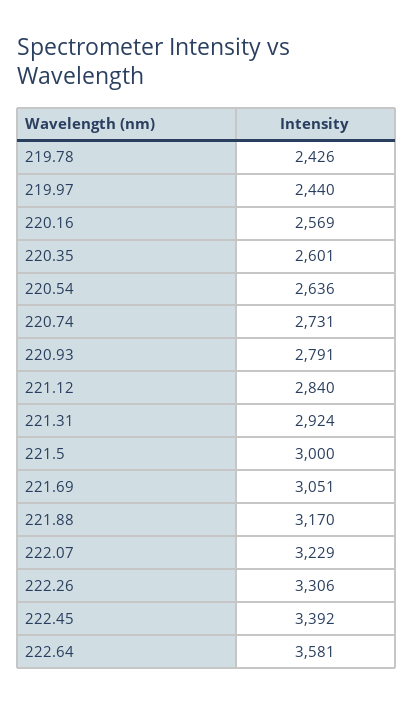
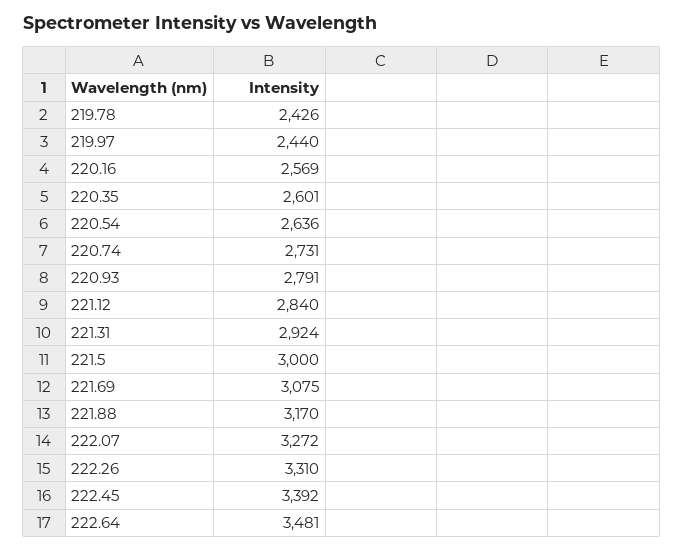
221.69: 3051 -> 3075
222.07: 3229 -> 3272
222.26: 3306 -> 3310
222.64: 3581 -> 3481

